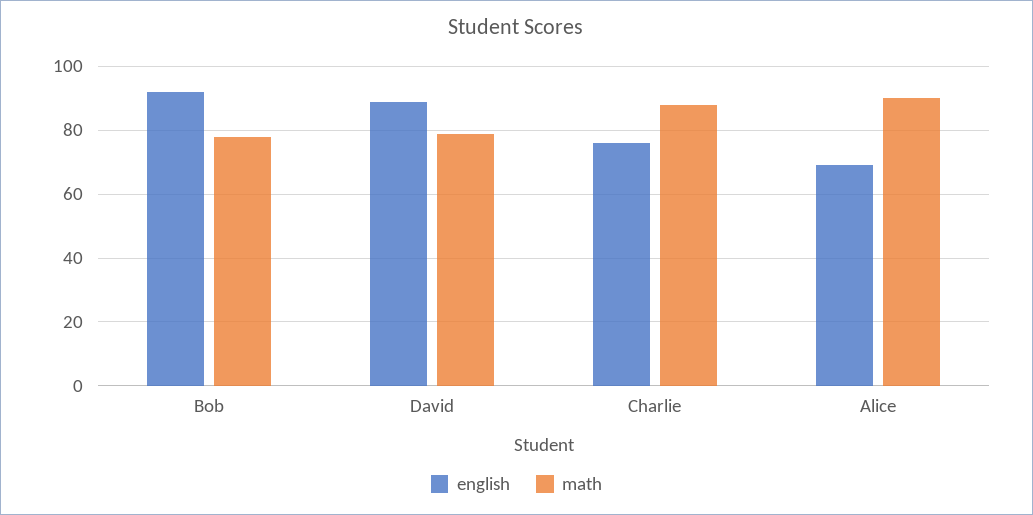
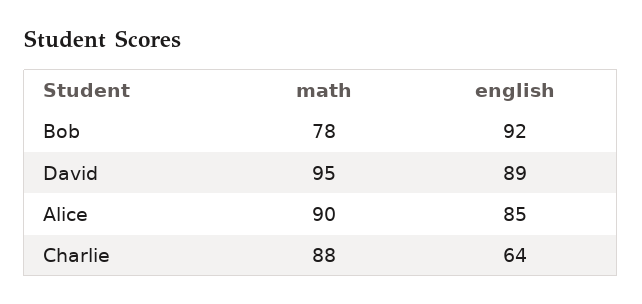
math, David: 80 -> 95
english, Charlie: 75 -> 64
english, Alice: 70 -> 85

